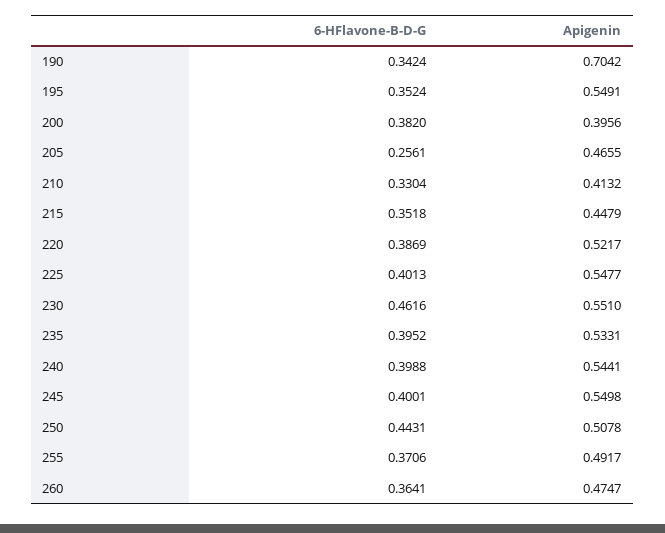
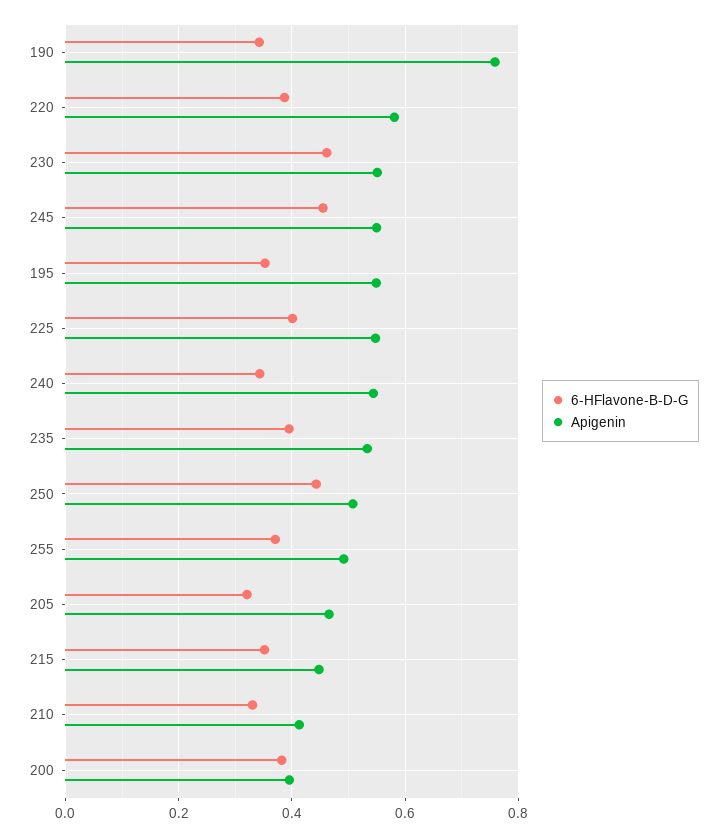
Apigenin, 190: 0.7042 -> 0.76
6-HFlavone-B-D-G, 205: 0.2561 -> 0.32
Apigenin, 220: 0.5217 -> 0.58
6-HFlavone-B-D-G, 240: 0.3988 -> 0.34
6-HFlavone-B-D-G, 245: 0.4001 -> 0.46
6-HFlavone-B-D-G, 260: 0.3641 -> none
Apigenin, 260: 0.4747 -> none

